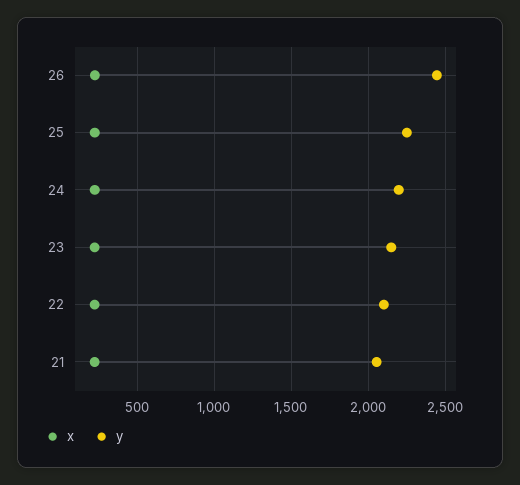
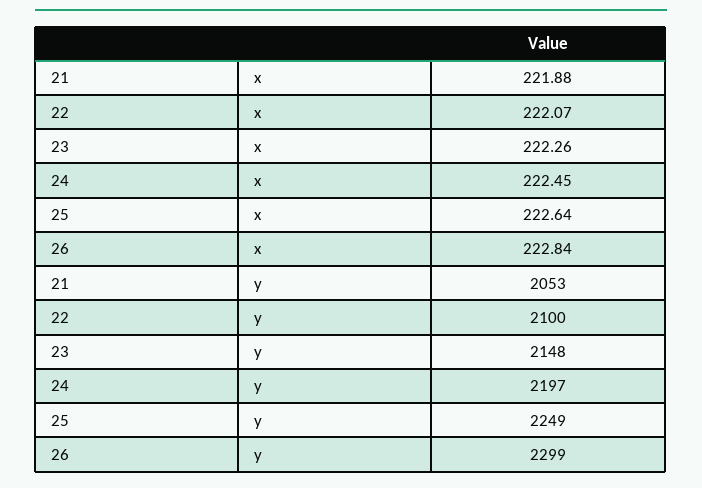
y, 26: 2450 -> 2299

